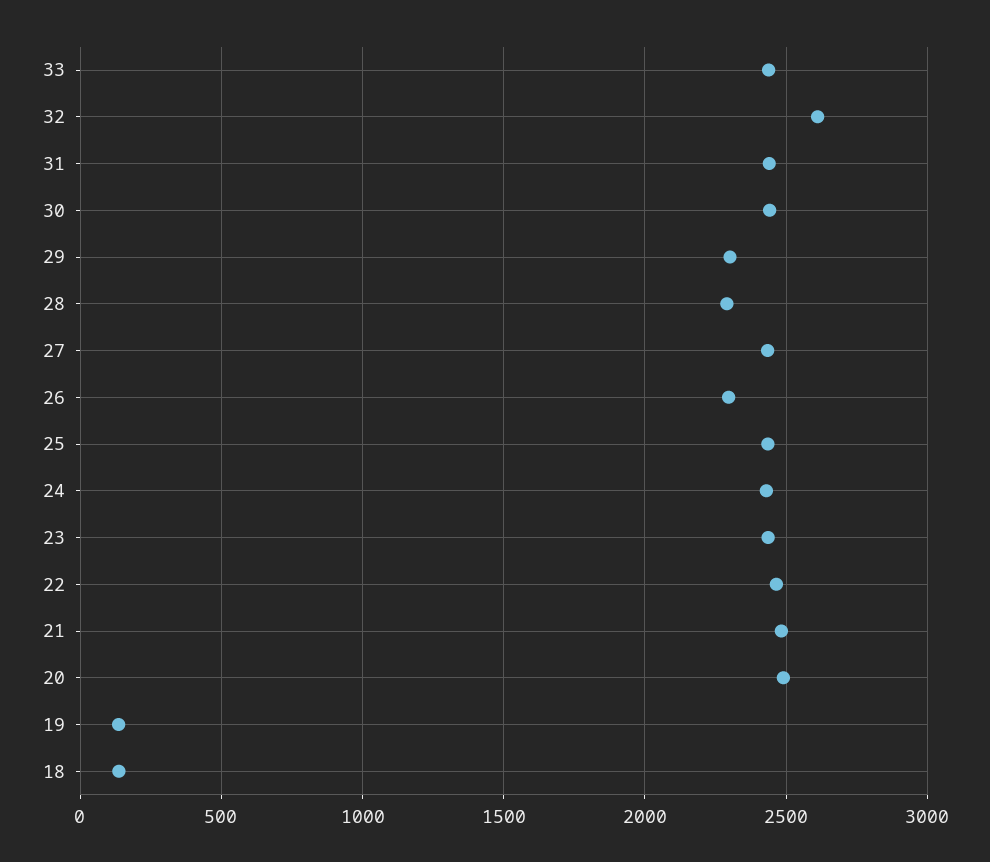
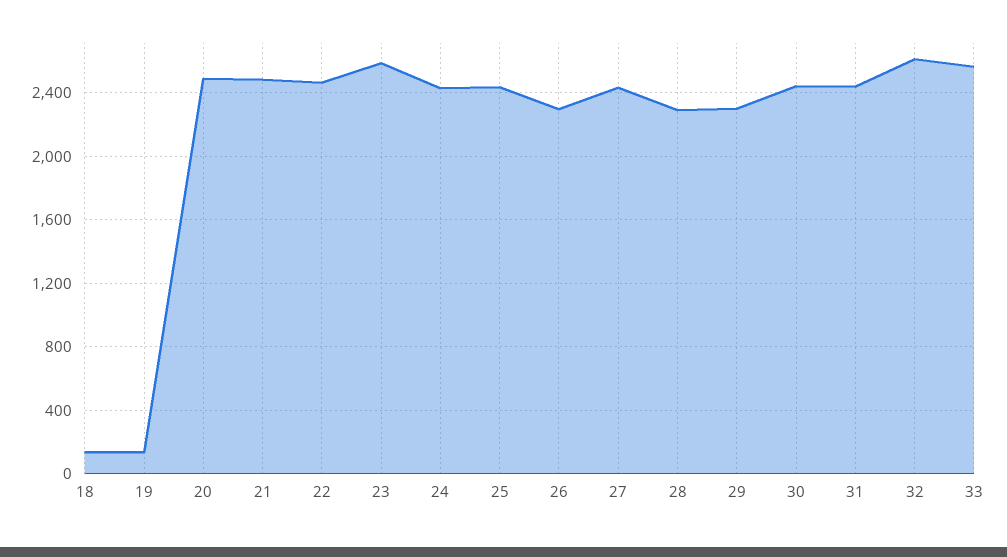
33: 2450 -> 2550
23: 2450 -> 2600

